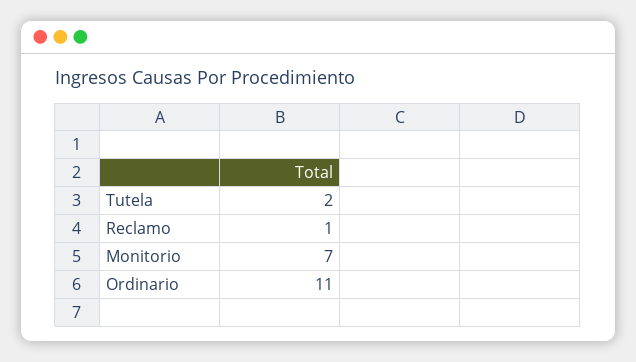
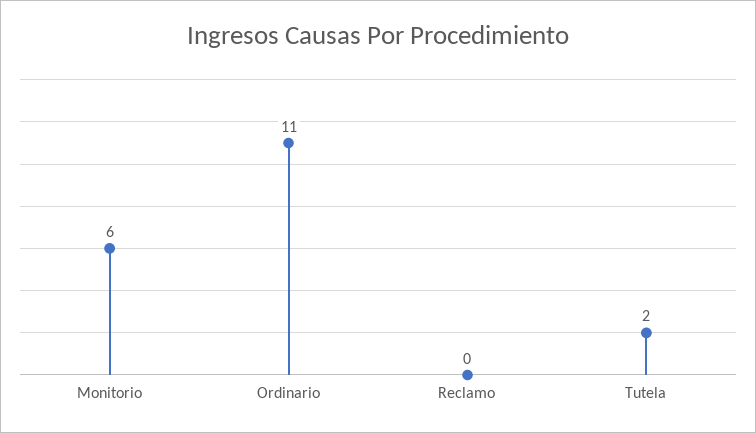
Reclamo: 1 -> 0
Monitorio: 7 -> 6

